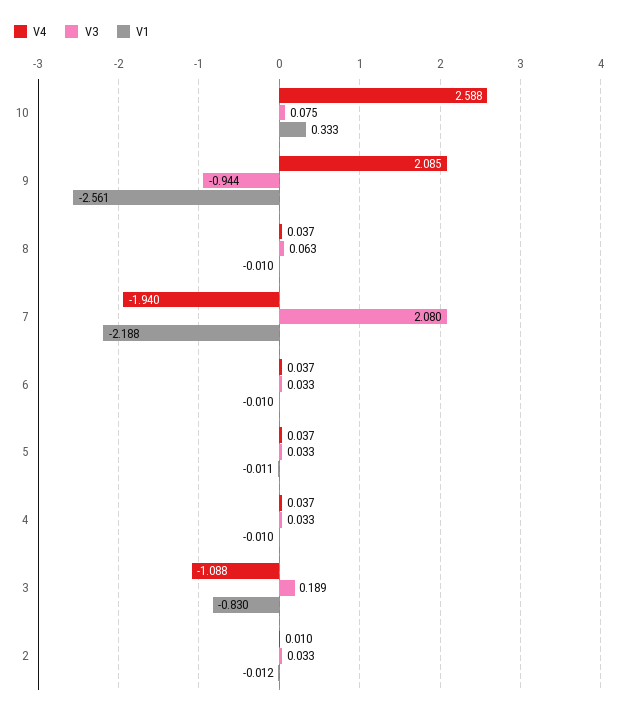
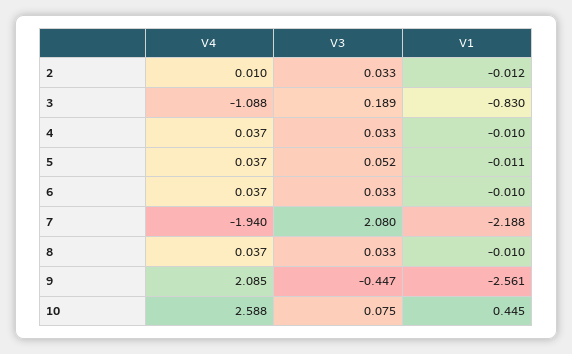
V1, 10: 0.333 -> 0.445
V3, 9: -0.944 -> -0.447
V3, 8: 0.063 -> 0.033
V3, 5: 0.033 -> 0.052

